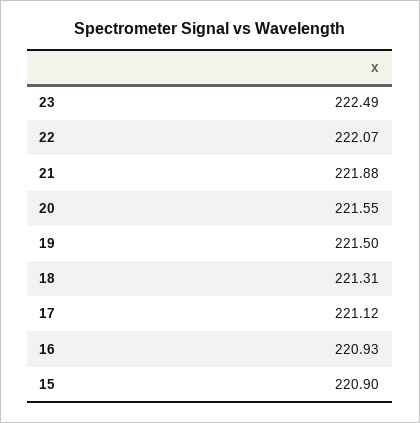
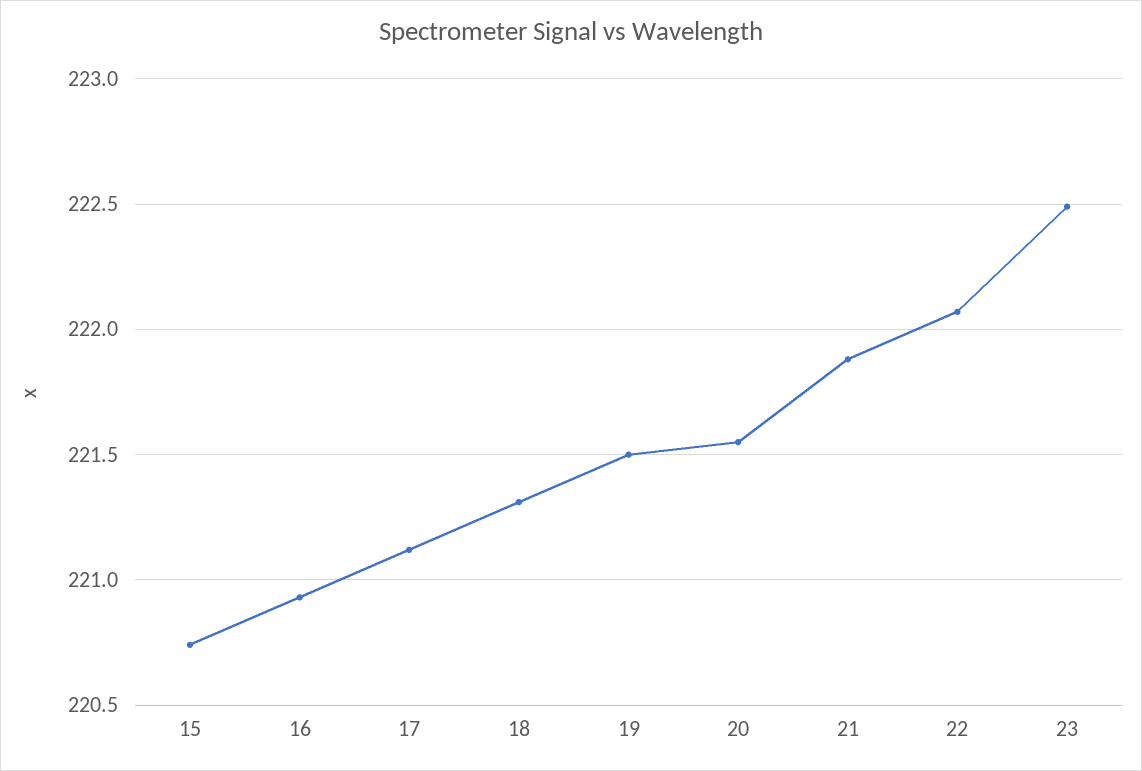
15: 220.9 -> 220.75

